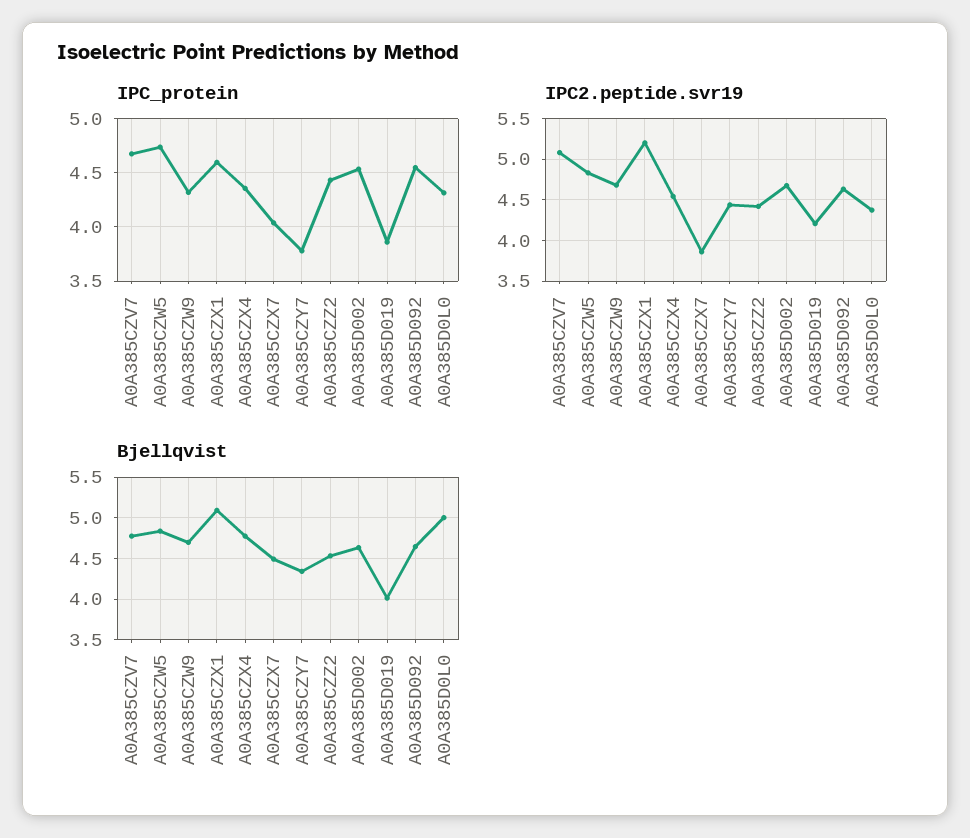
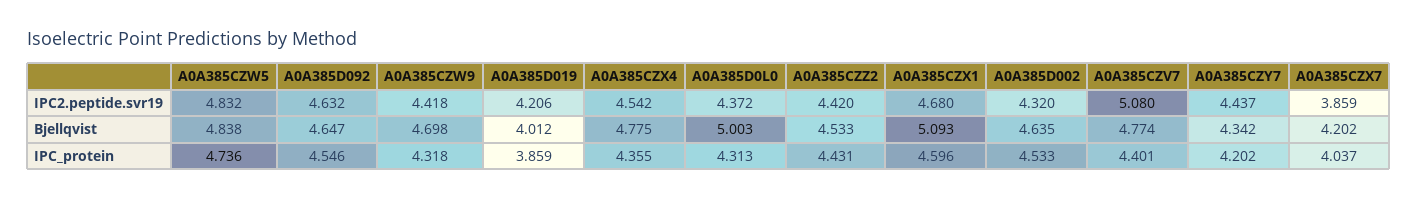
IPC_protein, A0A385CZV7: 4.7 -> 4.401
IPC_protein, A0A385CZY7: 3.8 -> 4.202
IPC2.peptide.svr19, A0A385CZW9: 4.7 -> 4.418
IPC2.peptide.svr19, A0A385CZX1: 5.2 -> 4.68
IPC2.peptide.svr19, A0A385D002: 4.7 -> 4.32
Bjellqvist, A0A385CZX7: 4.5 -> 4.202

